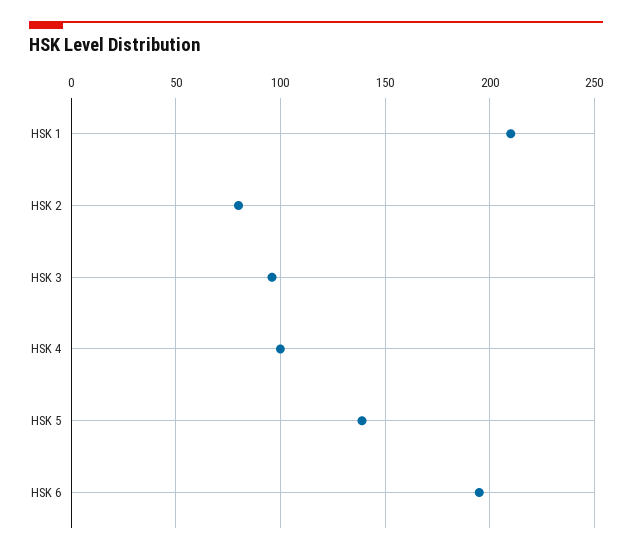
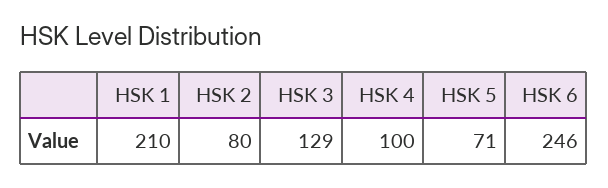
HSK 3: 95 -> 129
HSK 5: 140 -> 71
HSK 6: 195 -> 246

